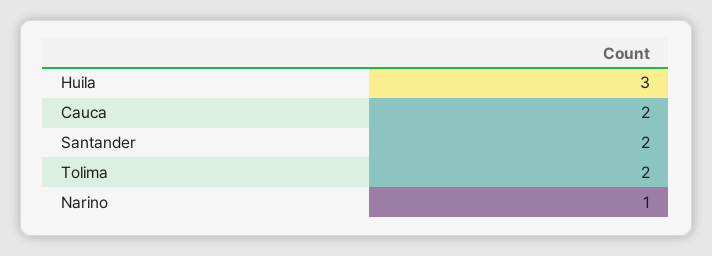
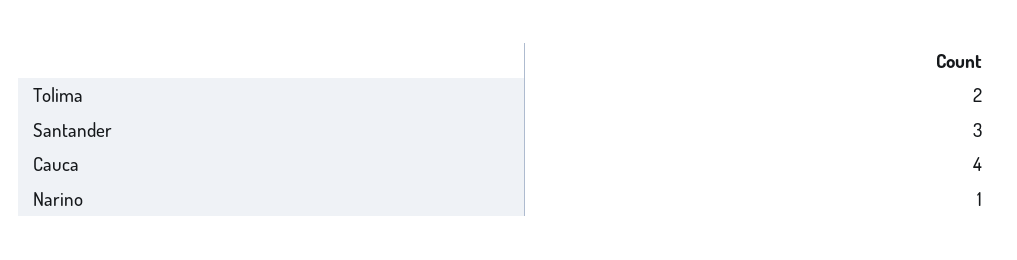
Huila: 3 -> none
Cauca: 2 -> 4
Santander: 2 -> 3

